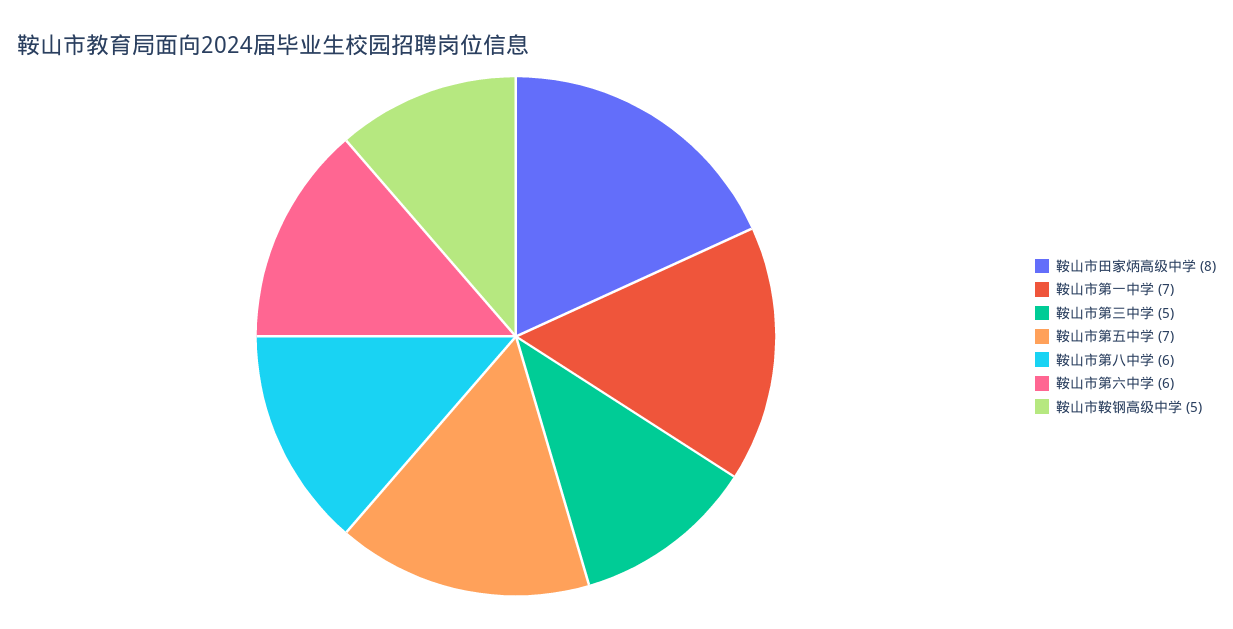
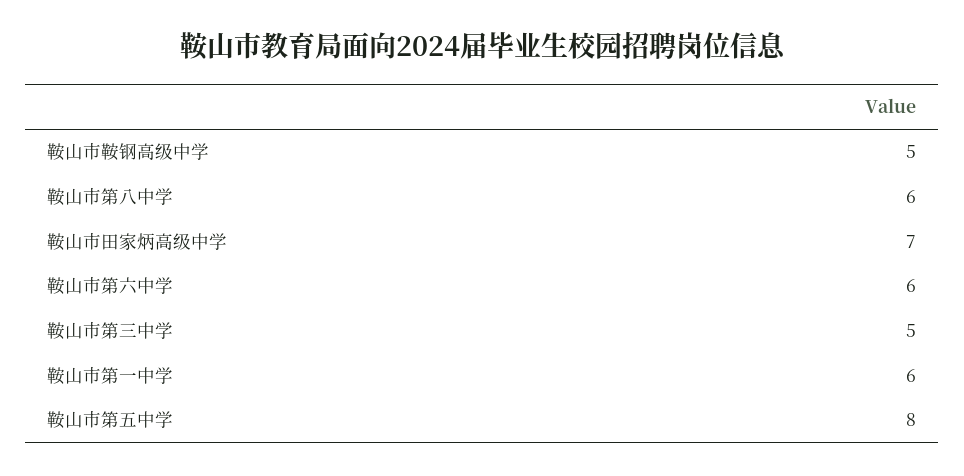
鞍山市田家炳高级中学: 8 -> 7
鞍山市第一中学: 7 -> 6
鞍山市第五中学: 7 -> 8

